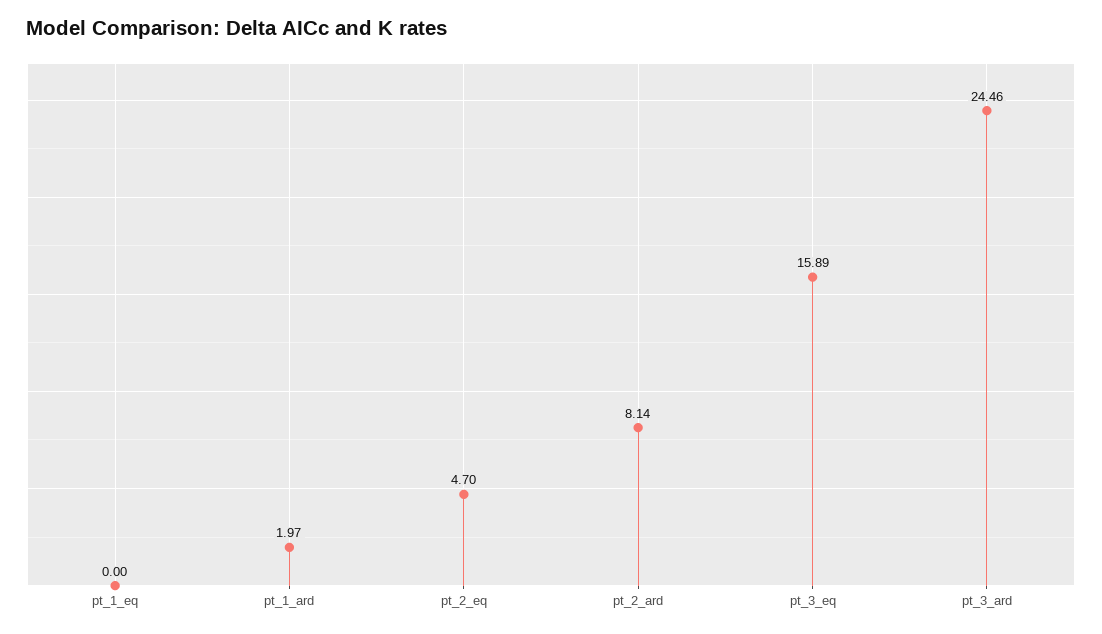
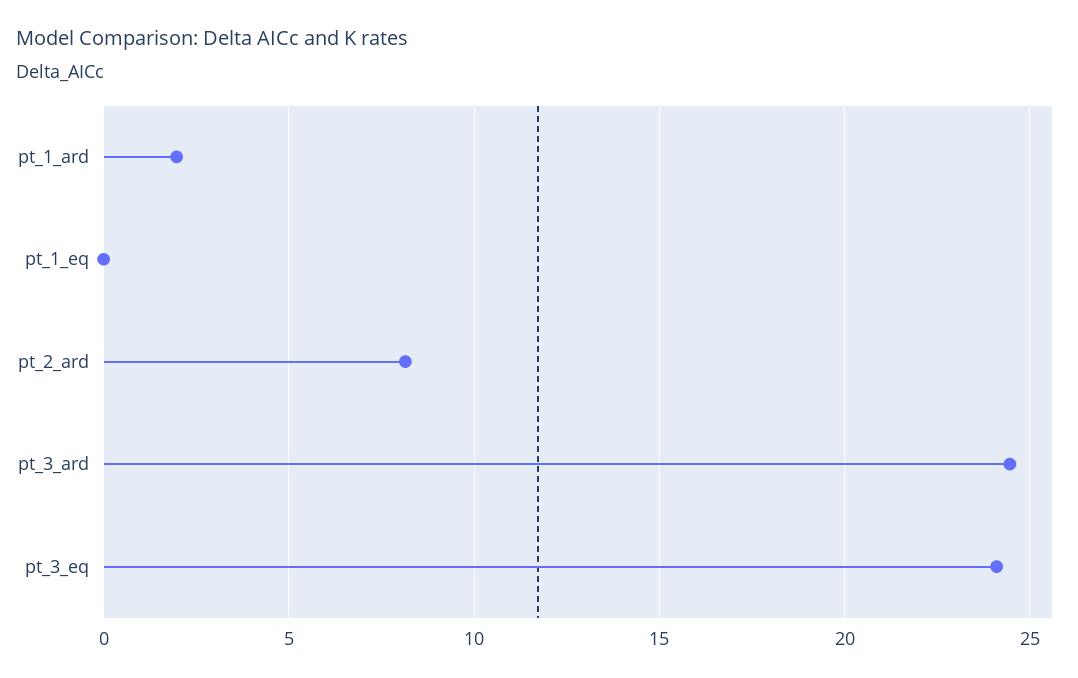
pt_2_eq: 4.7 -> none
pt_3_eq: 15.89 -> 24

